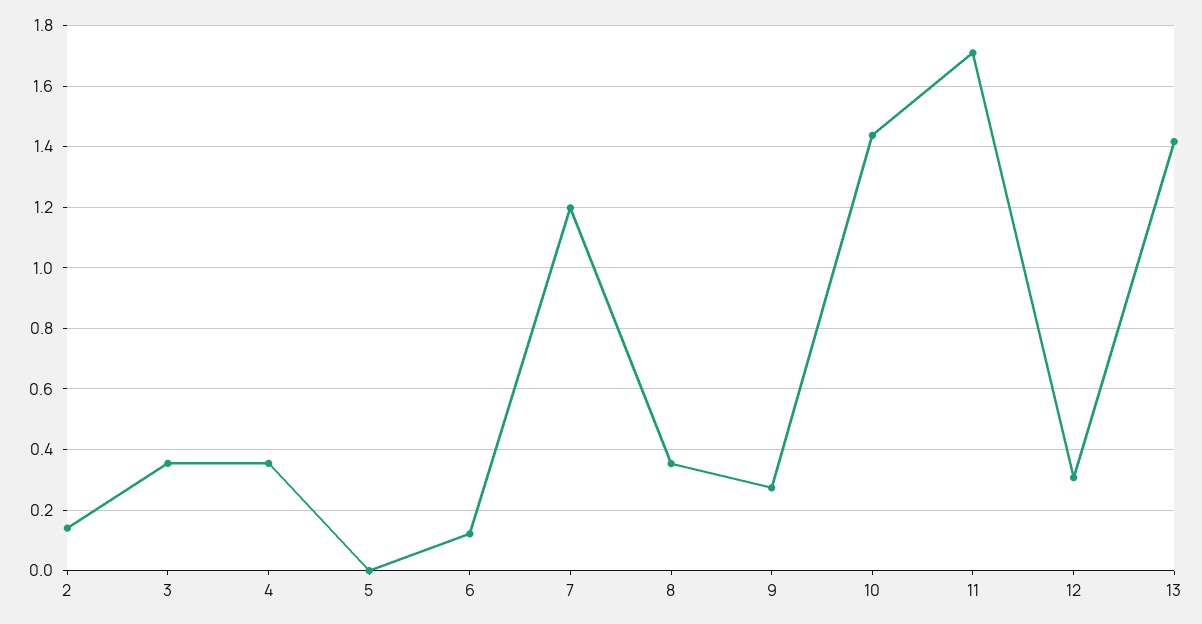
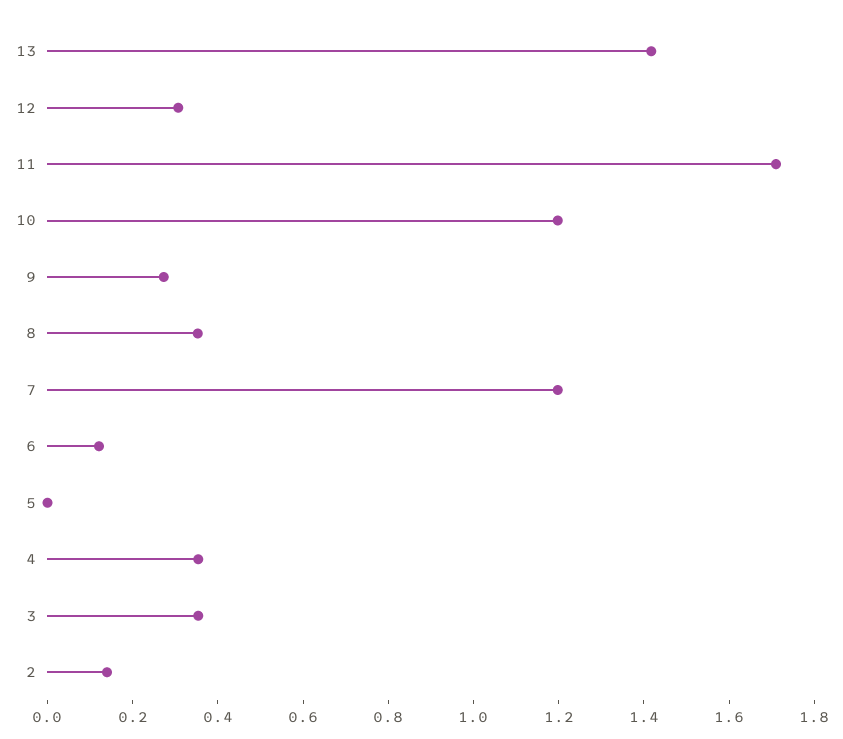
10: 1.44 -> 1.2

